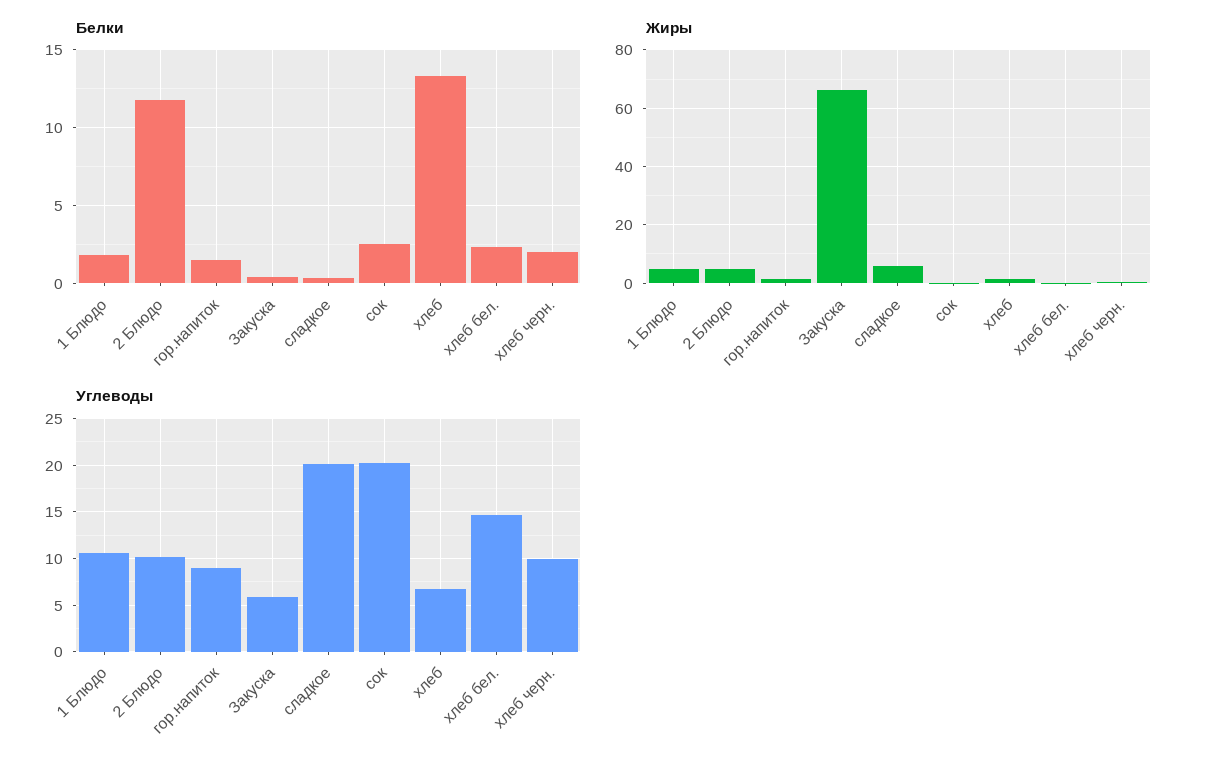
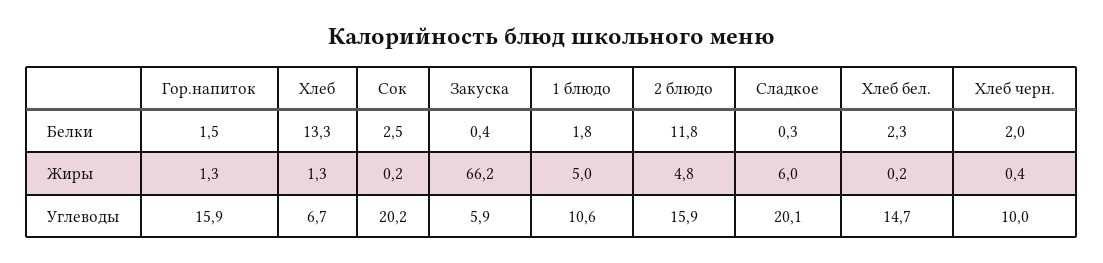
Углеводы, 2 Блюдо: 10 -> 15.9
Углеводы, гор.напиток: 9 -> 15.9

